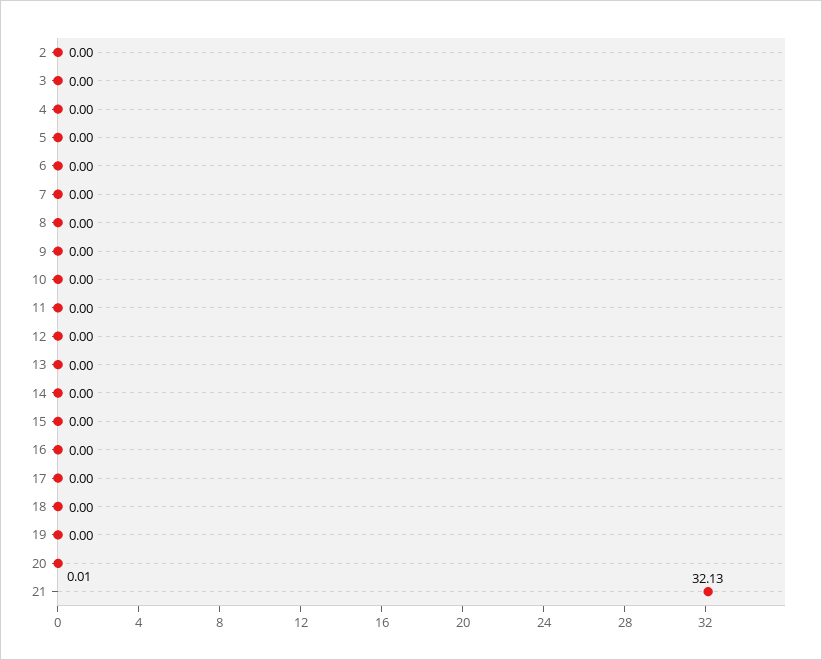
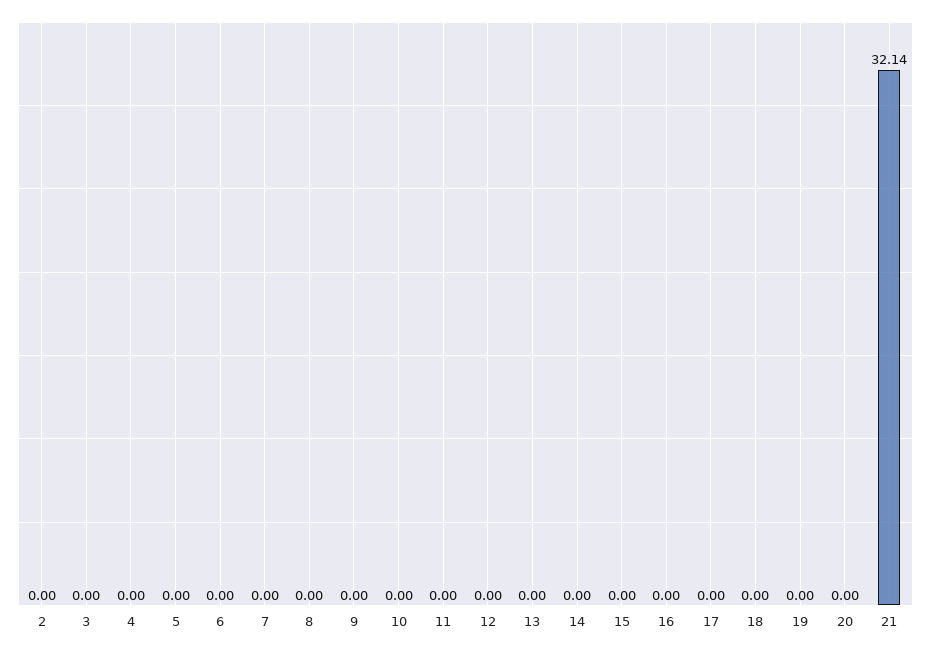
20: 0.01 -> 0
21: 32.13 -> 32.14

